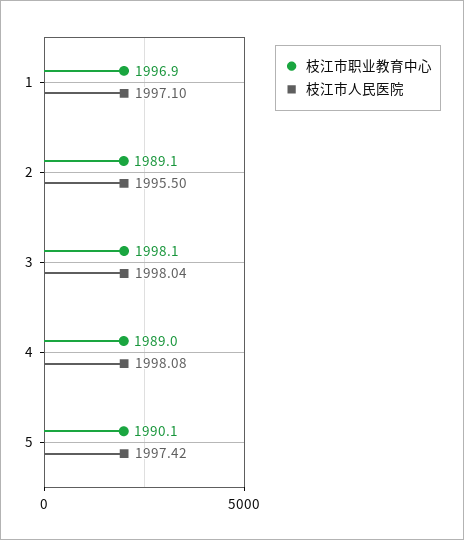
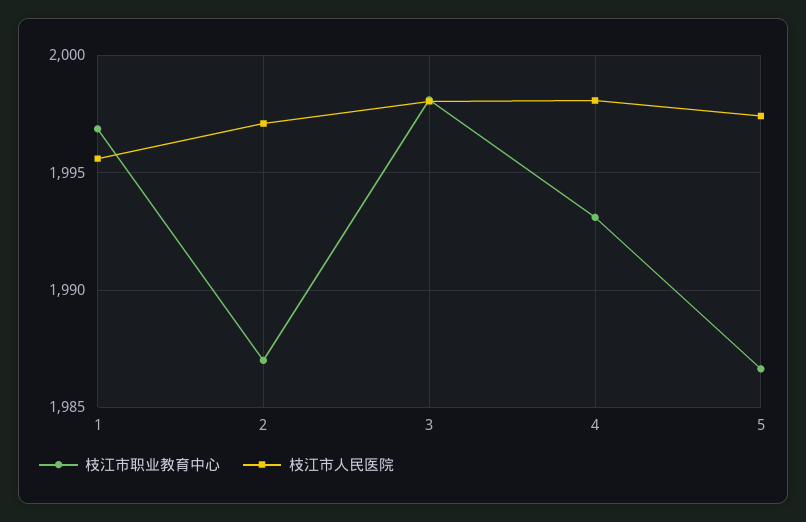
枝江市人民医院, 1: 1997.1 -> 1995.5
枝江市职业教育中心, 2: 1989.1 -> 1987
枝江市人民医院, 2: 1995.5 -> 1997
枝江市职业教育中心, 4: 1989 -> 1993
枝江市职业教育中心, 5: 1990.1 -> 1986.5

